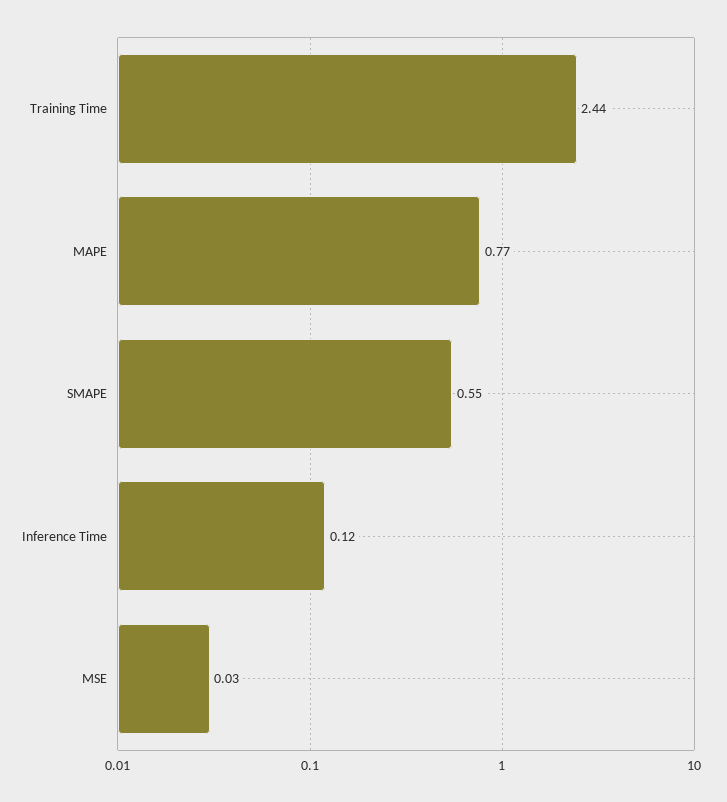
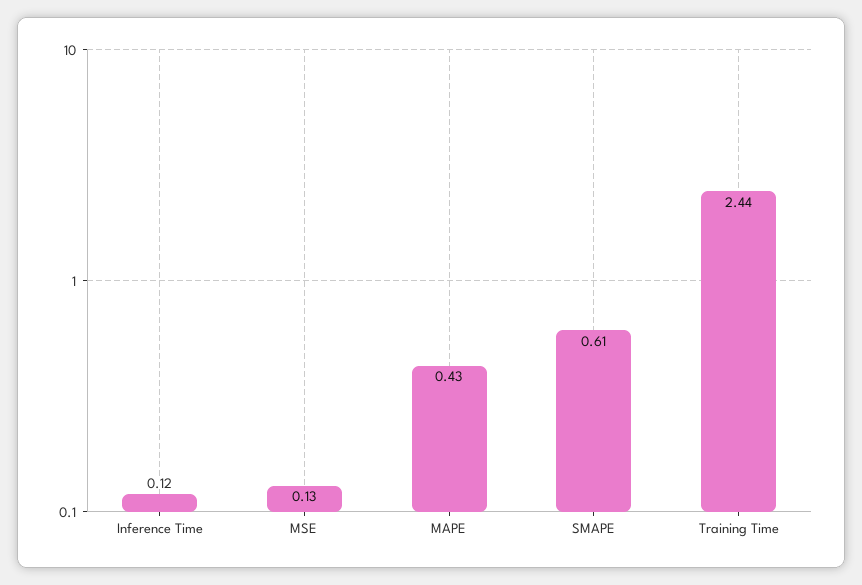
MAPE: 0.77 -> 0.43
SMAPE: 0.55 -> 0.61
MSE: 0.03 -> 0.13

